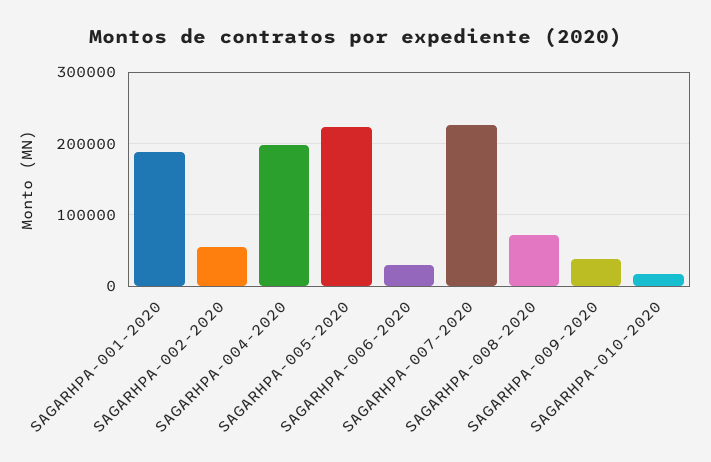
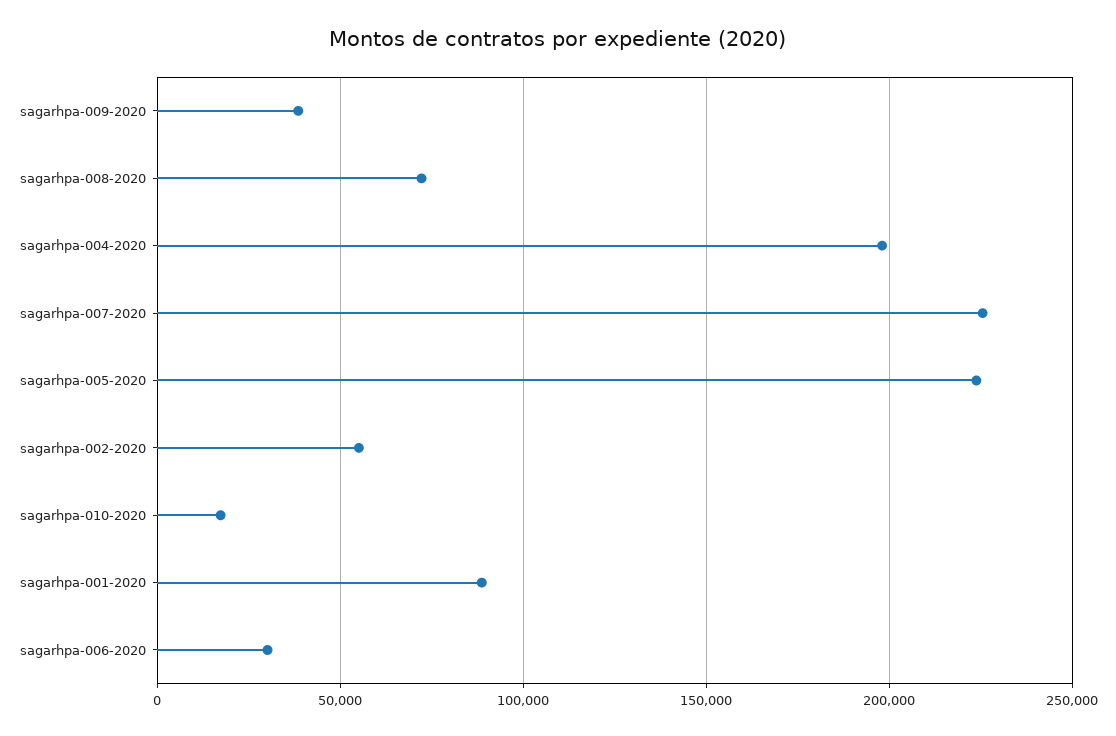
SAGARHPA-001-2020: 190000 -> 90000

